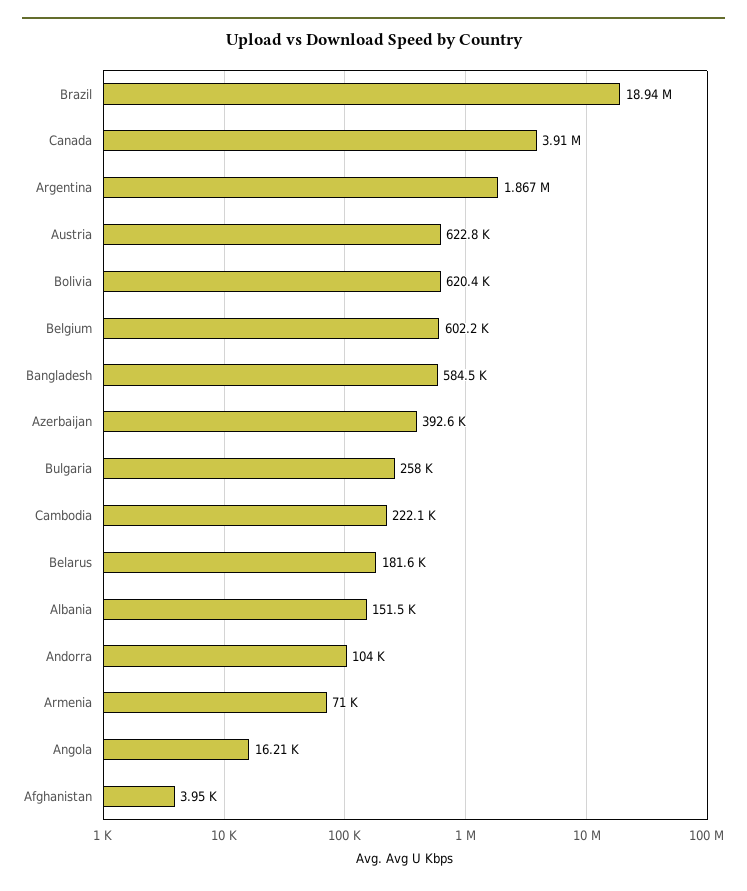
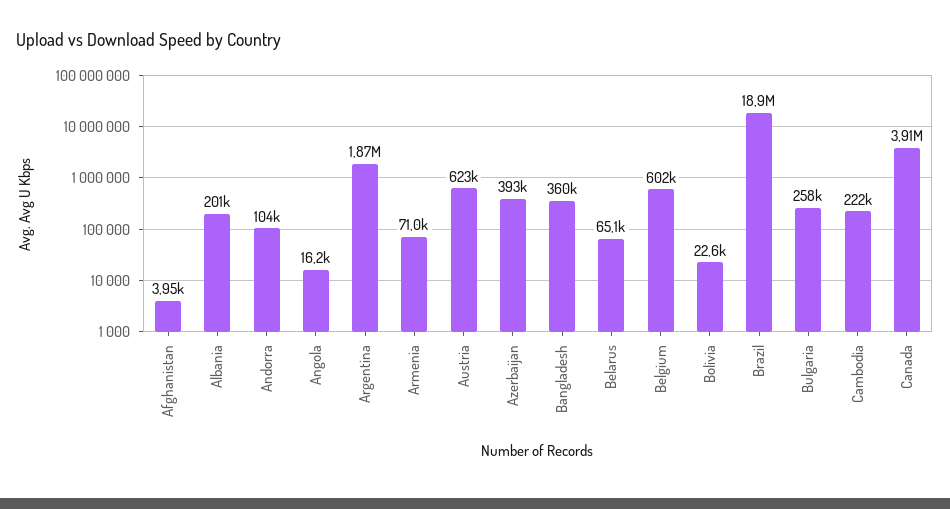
Bolivia: 620400 -> 22600
Bangladesh: 584500 -> 360000
Belarus: 181600 -> 65100
Albania: 151500 -> 201000

